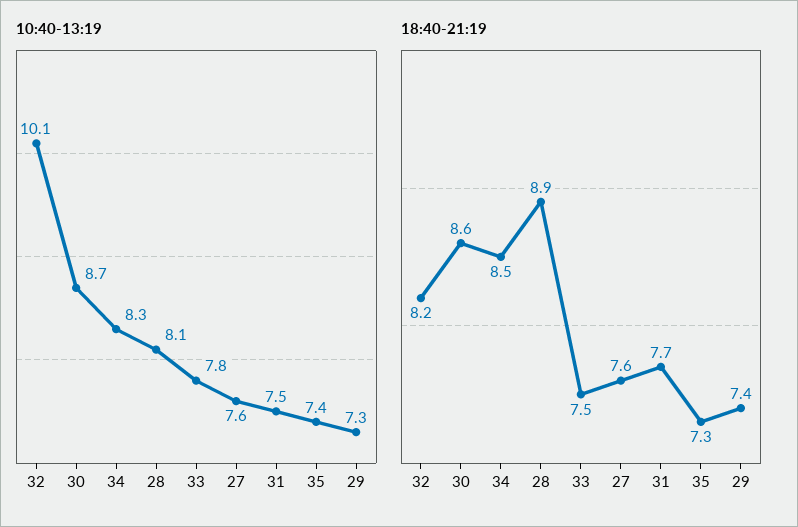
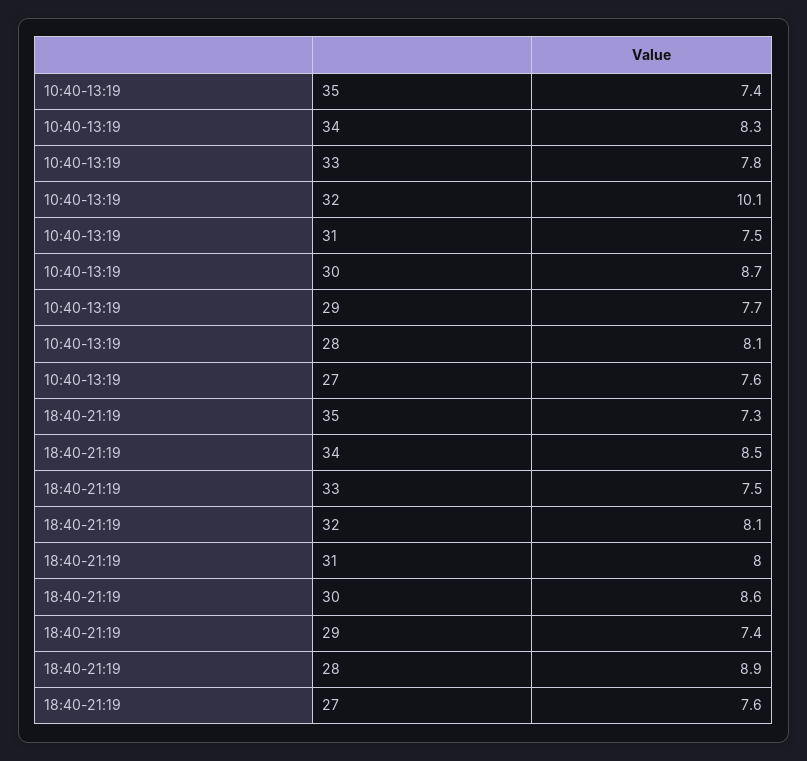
10:40-13:19, 29: 7.3 -> 7.7
18:40-21:19, 32: 8.2 -> 8.1
18:40-21:19, 31: 7.7 -> 8

